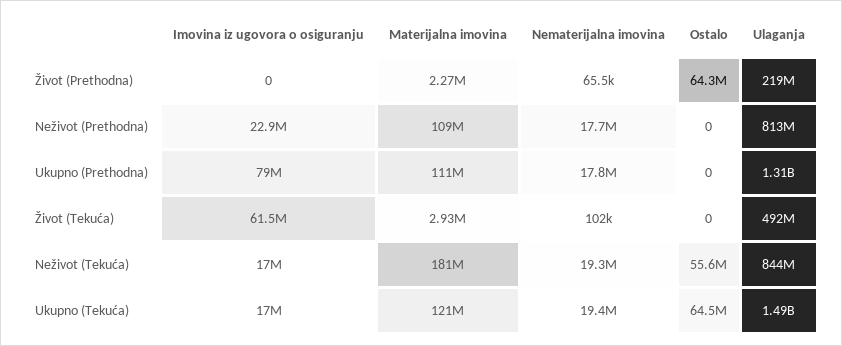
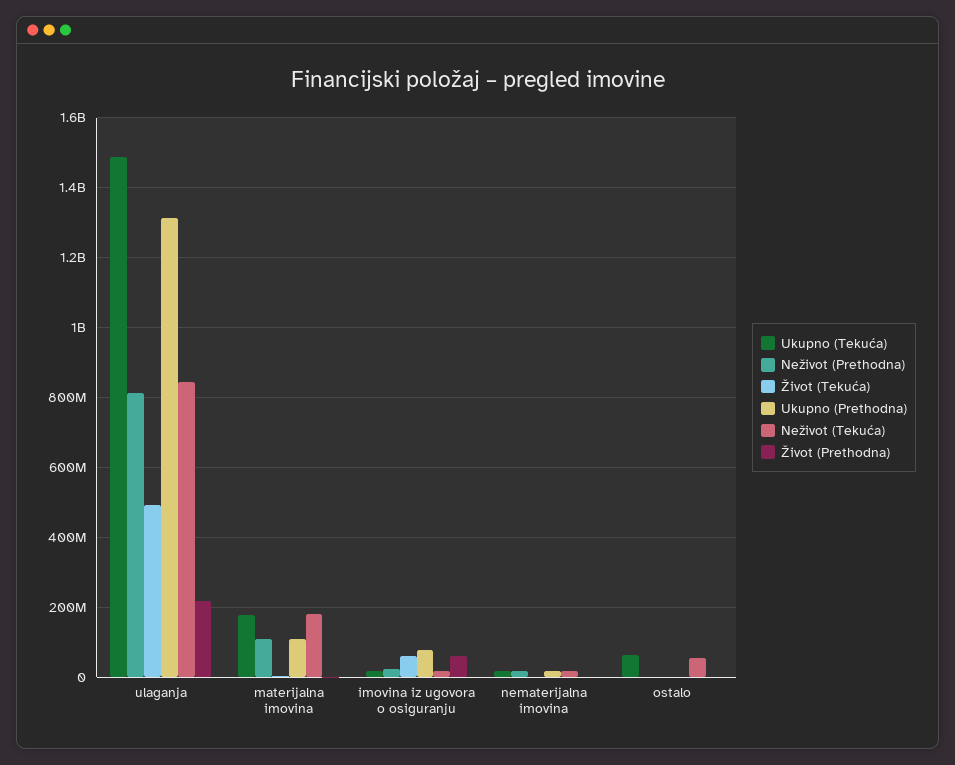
Život (Prethodna), Imovina iz ugovora o osiguranju: 0 -> 60000000
Život (Prethodna), Ostalo: 64300000 -> 0
Ukupno (Tekuća), Materijalna imovina: 121000000 -> 180000000

